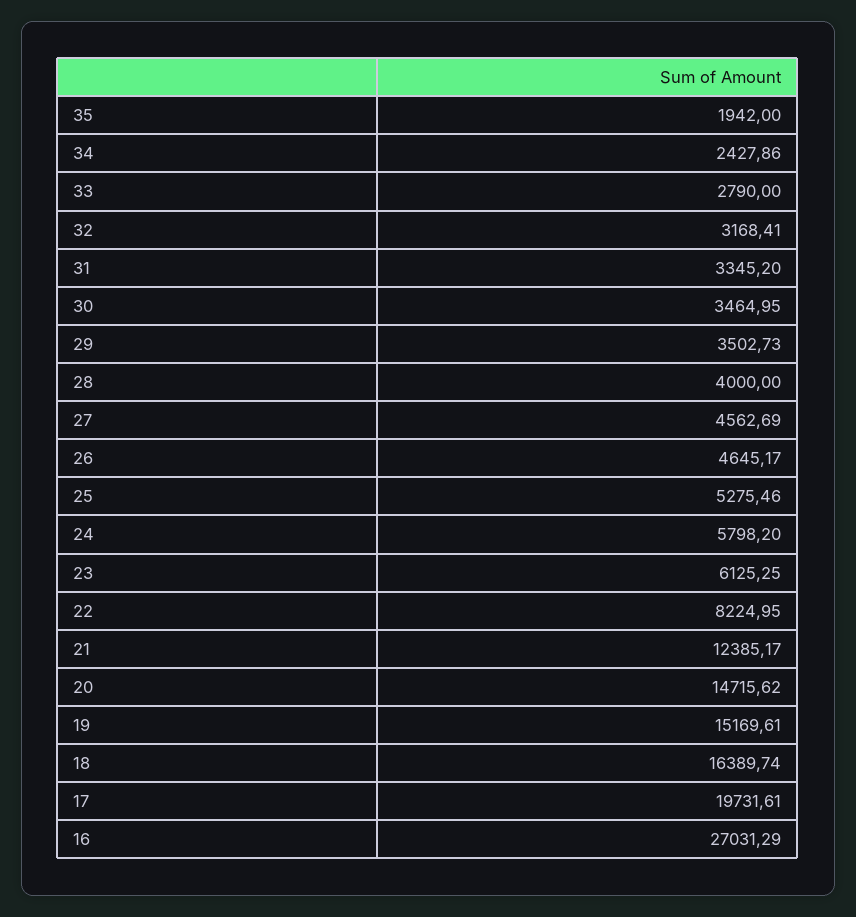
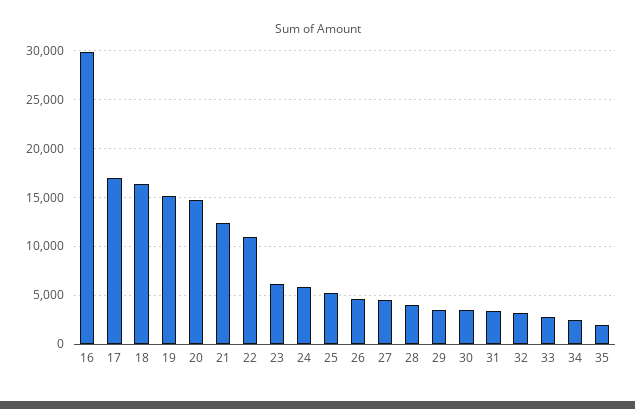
22: 8224.95 -> 11000
17: 19731.61 -> 17000
16: 27031.29 -> 30000

